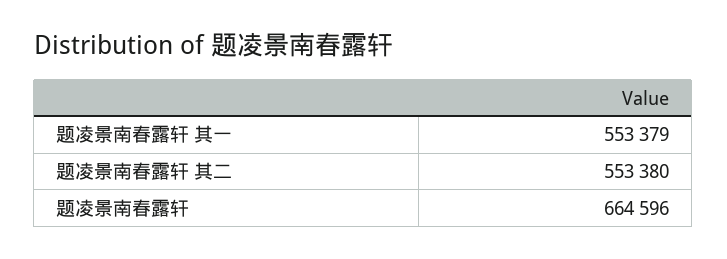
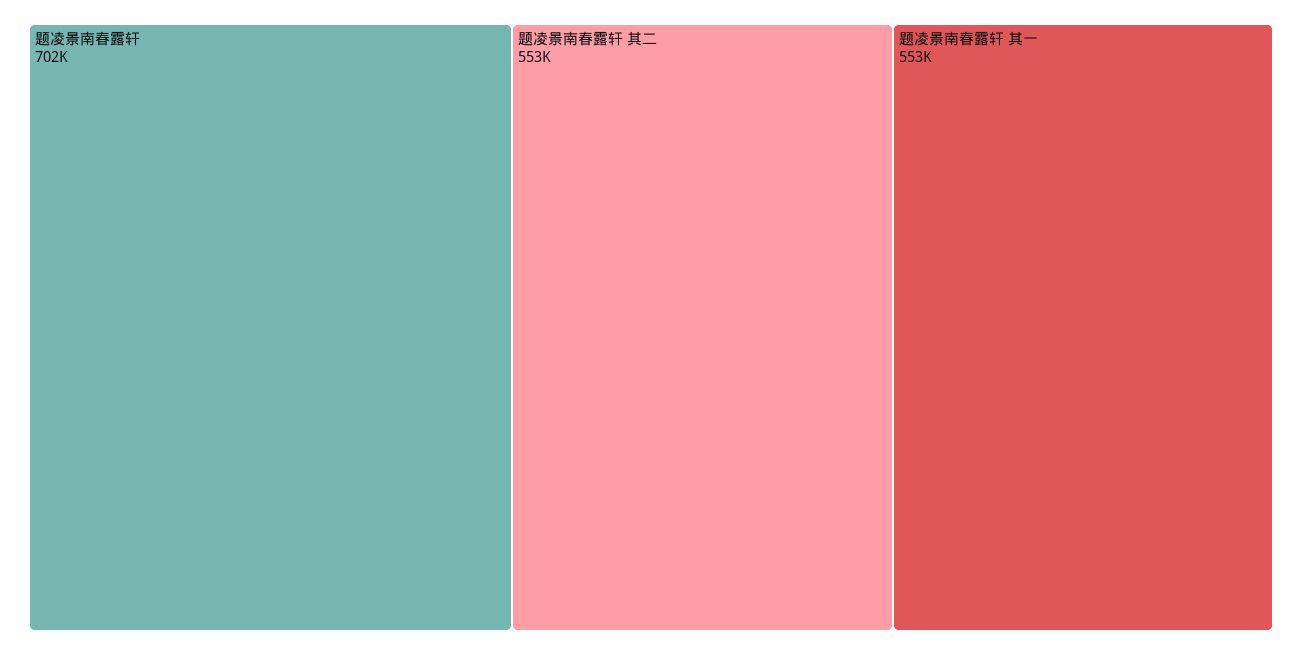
题凌景南春露轩: 664596 -> 702000

